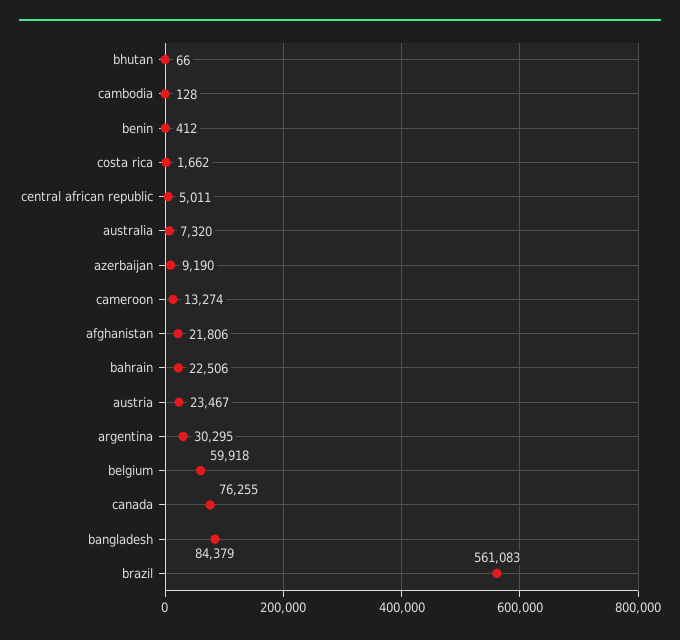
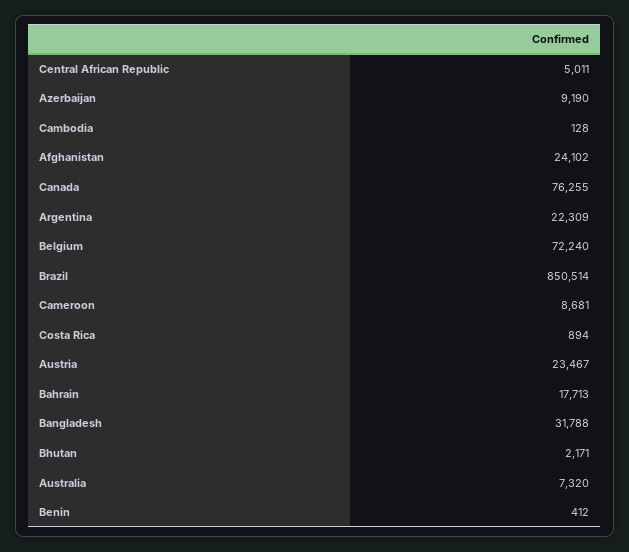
bhutan: 66 -> 2171
costa rica: 1662 -> 894
cameroon: 13274 -> 8681
afghanistan: 21806 -> 24102
bahrain: 22506 -> 17713
argentina: 30295 -> 22309
belgium: 59918 -> 72240
bangladesh: 84379 -> 31788
brazil: 561083 -> 850514

